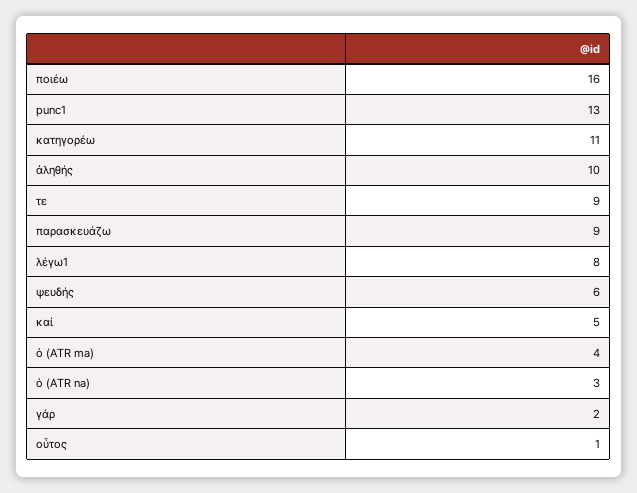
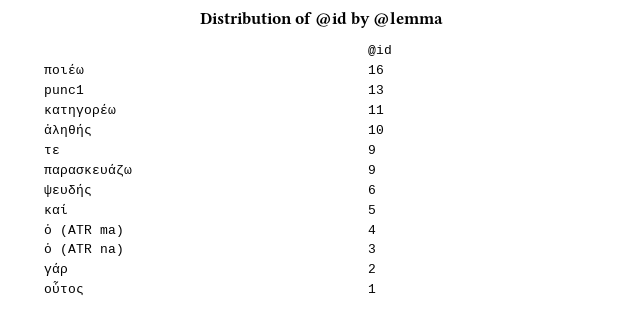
λέγω1: 8 -> none

